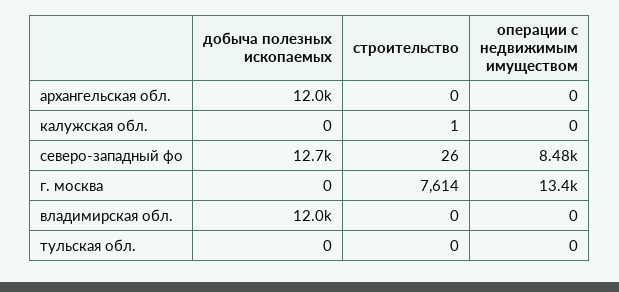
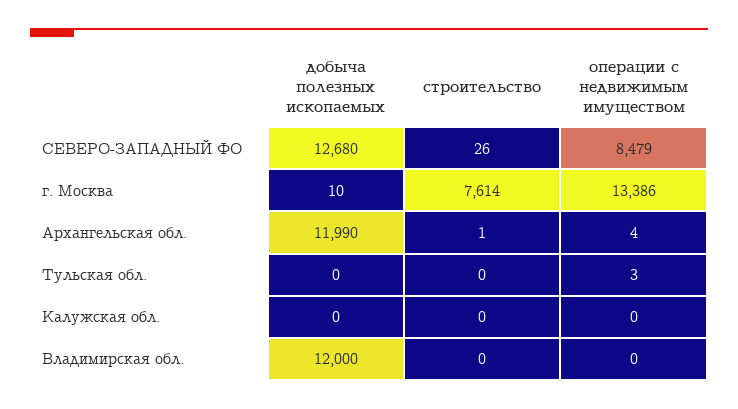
строительство, архангельская обл.: 0 -> 1
операции с недвижимым имуществом, архангельская обл.: 0 -> 4
строительство, калужская обл.: 1 -> 0
добыча полезных ископаемых, г. москва: 0 -> 10
операции с недвижимым имуществом, тульская обл.: 0 -> 3

